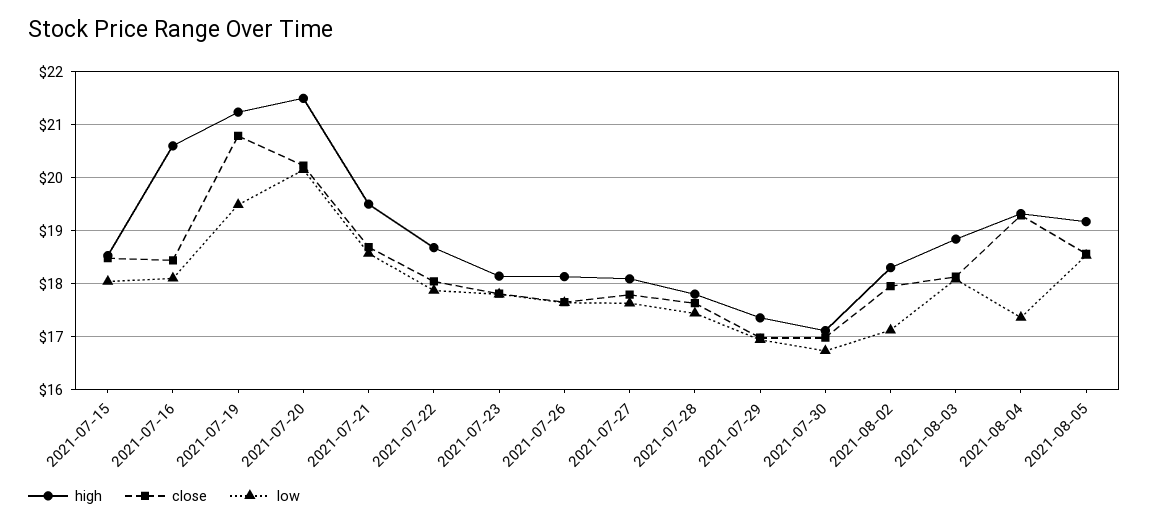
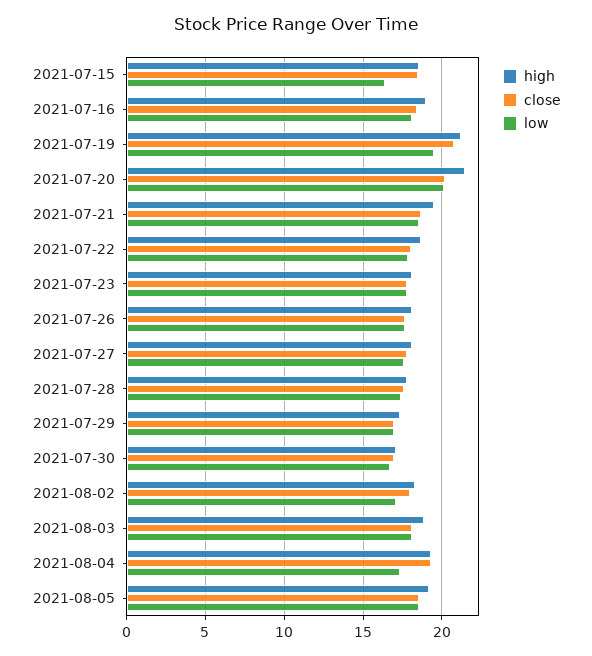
low, 2021-07-15: 18 -> 16.5
high, 2021-07-16: 20.6 -> 19

